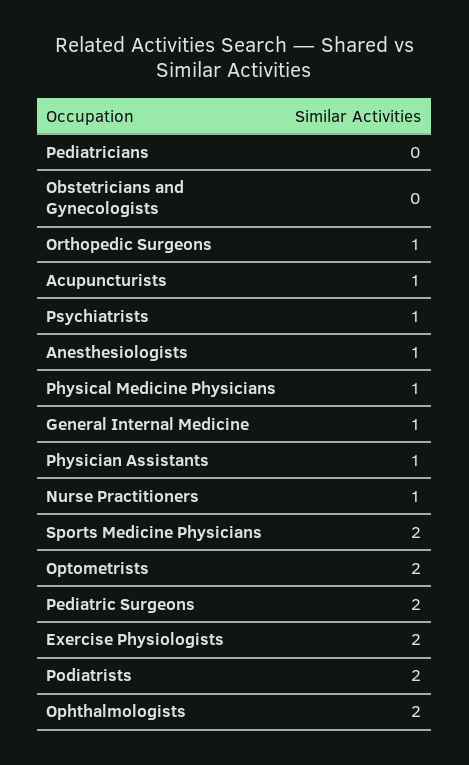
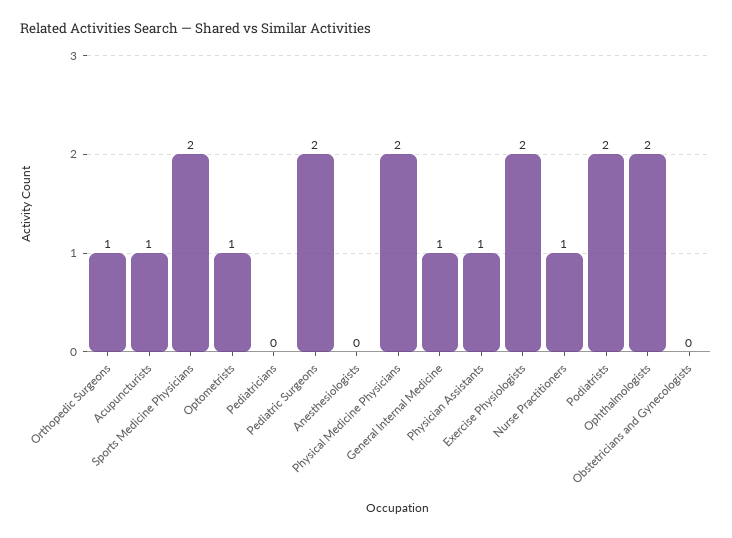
Psychiatrists: 1 -> none
Anesthesiologists: 1 -> 0
Physical Medicine Physicians: 1 -> 2
Optometrists: 2 -> 1

